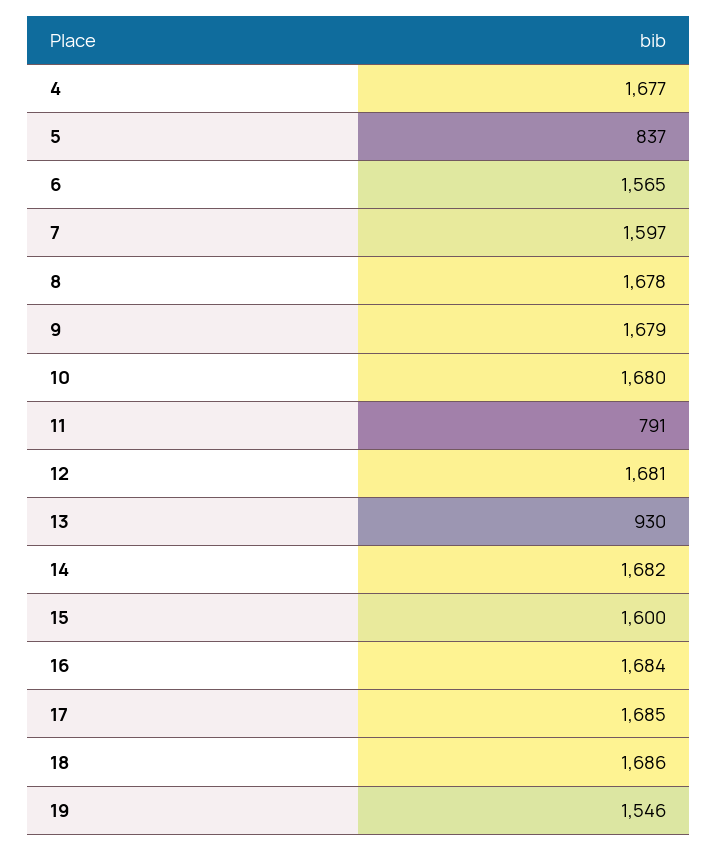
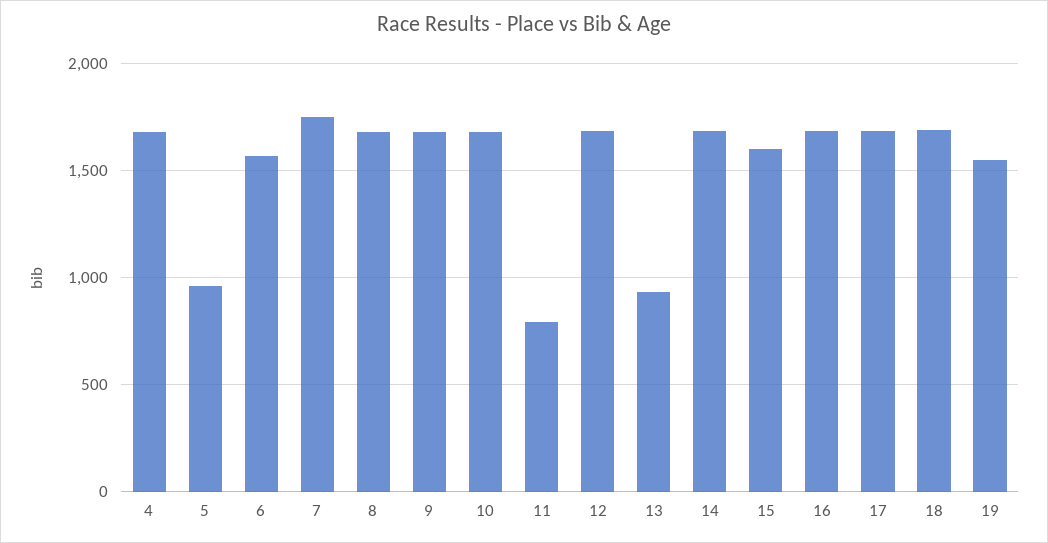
5: 837 -> 950
7: 1597 -> 1750

